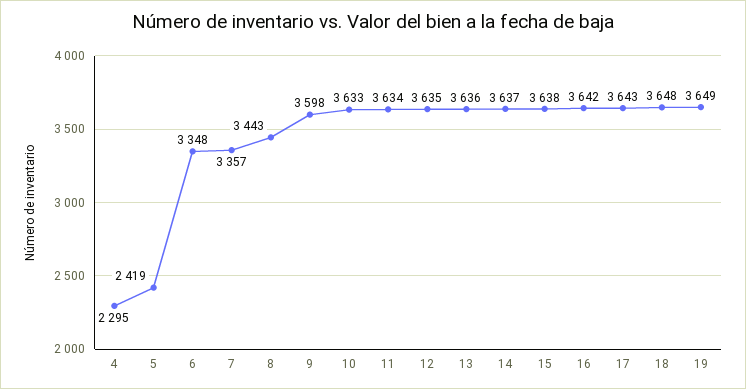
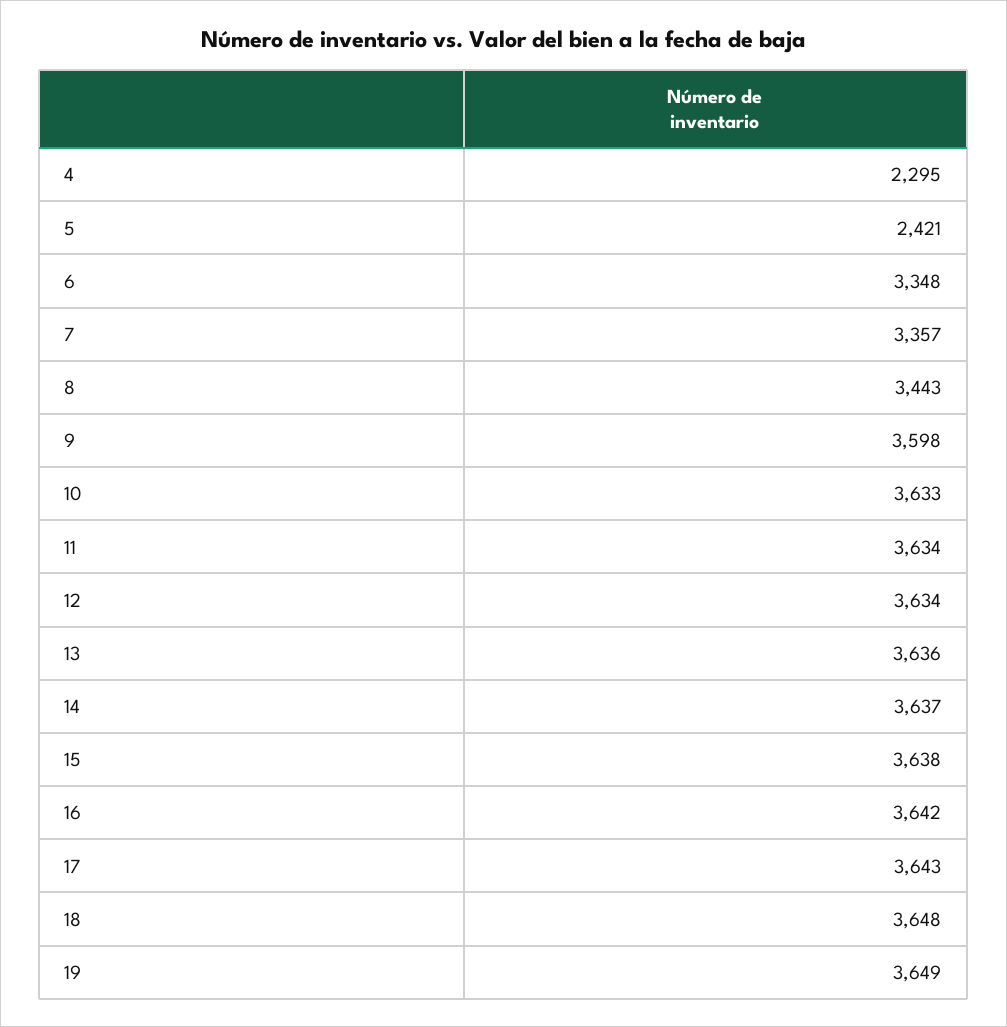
5: 2419 -> 2421
12: 3635 -> 3634

